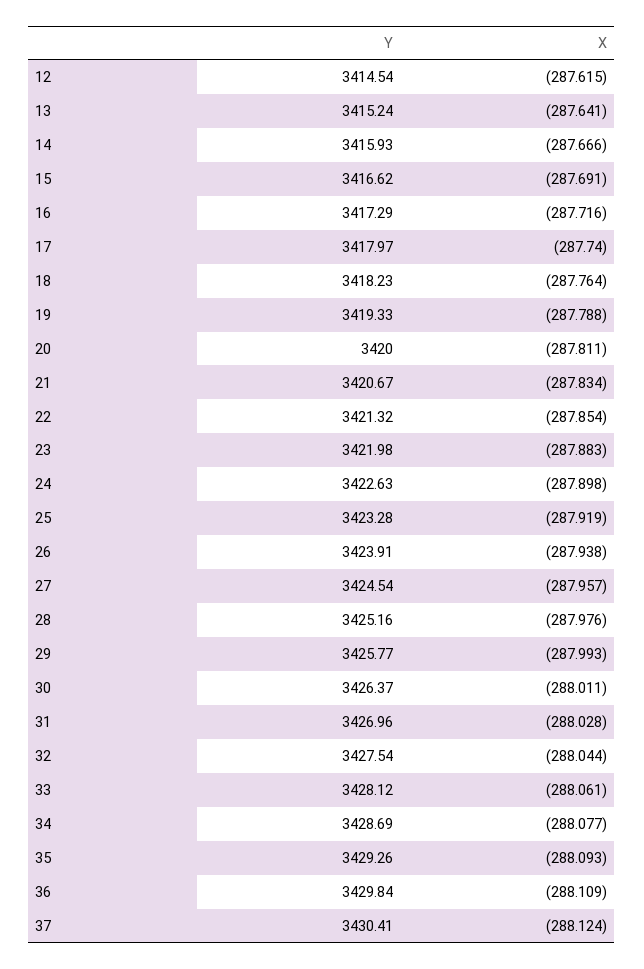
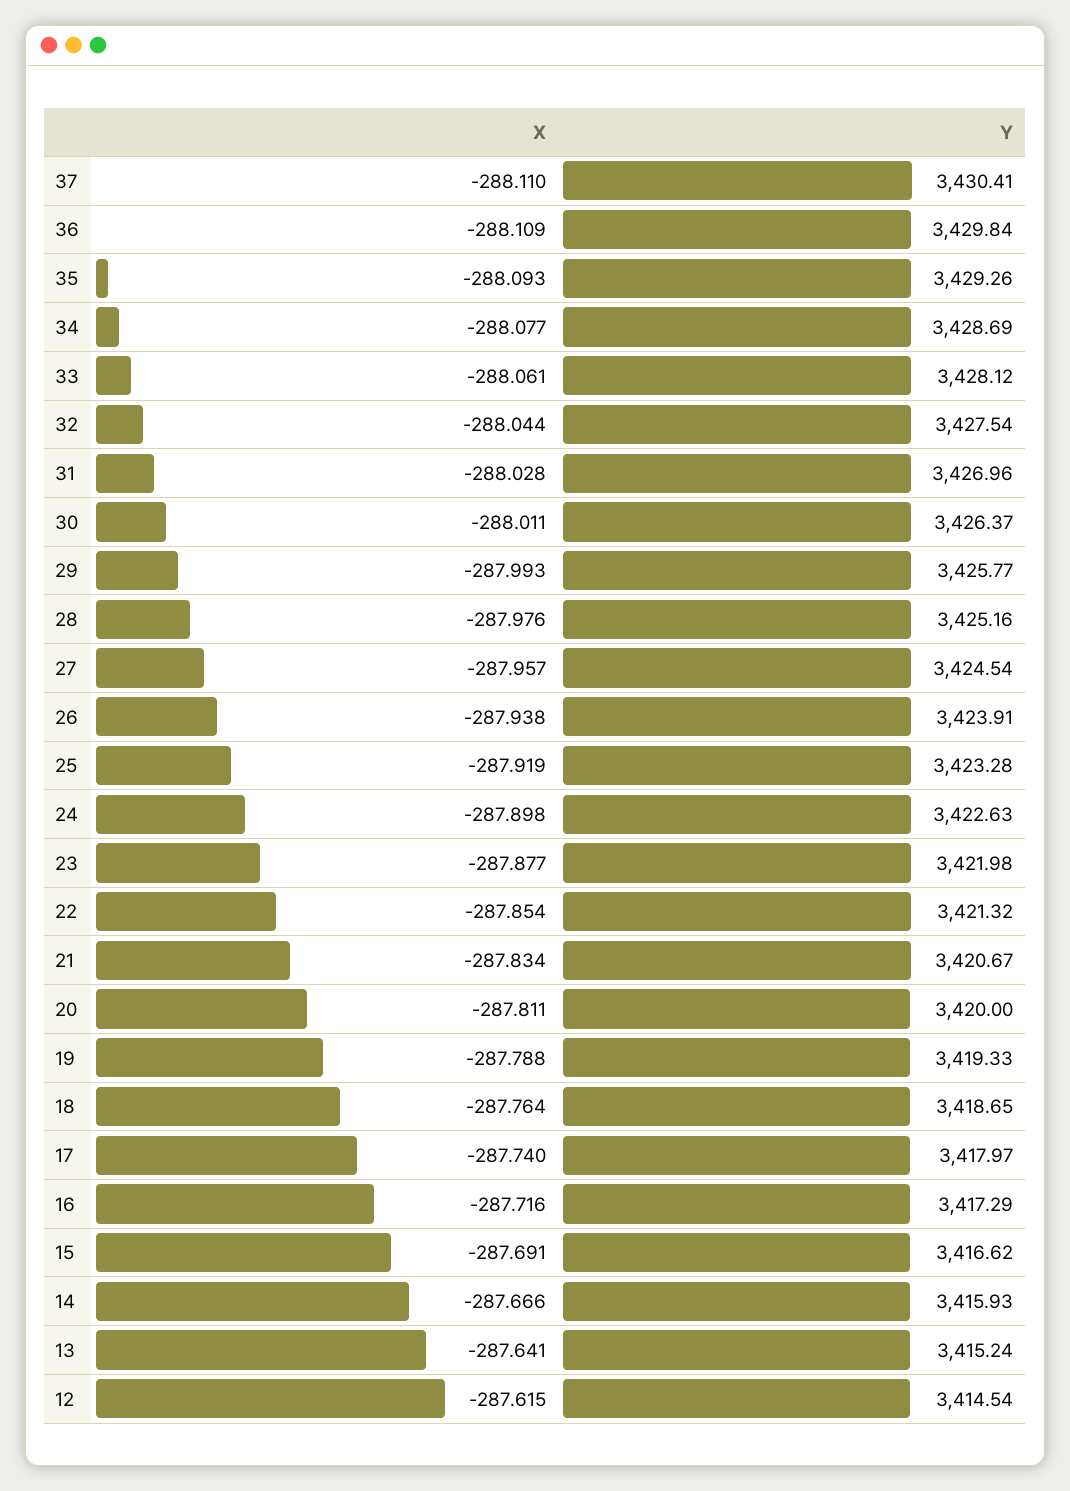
Y, 18: 3418.23 -> 3418.65
X, 23: -287.883 -> -287.877
X, 37: -288.124 -> -288.11

